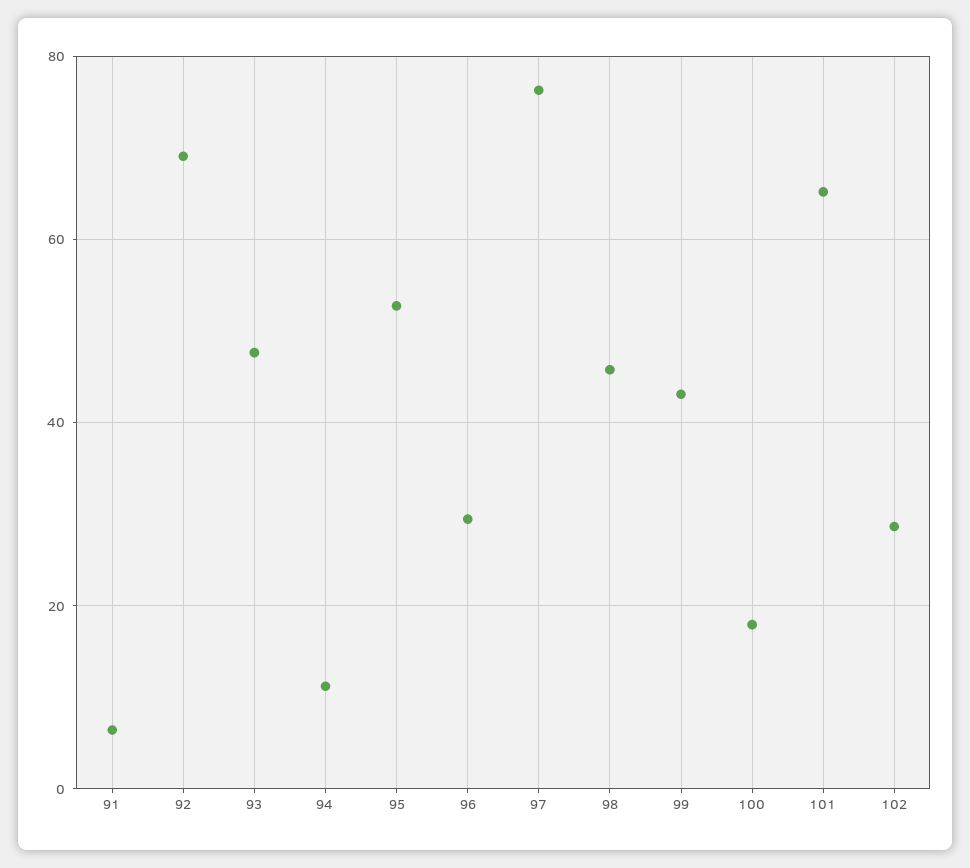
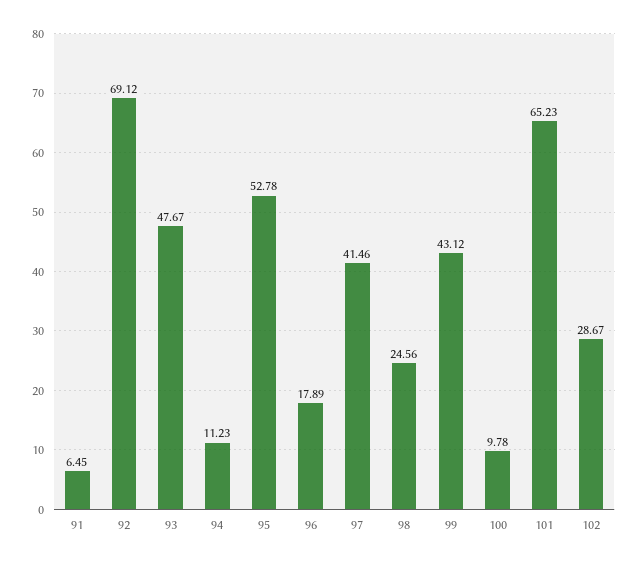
96: 30 -> 17.89
97: 76 -> 41.46
98: 46 -> 24.56
100: 18 -> 9.78

